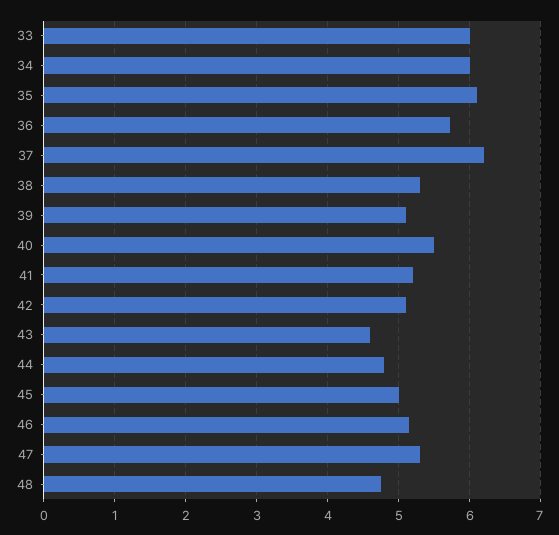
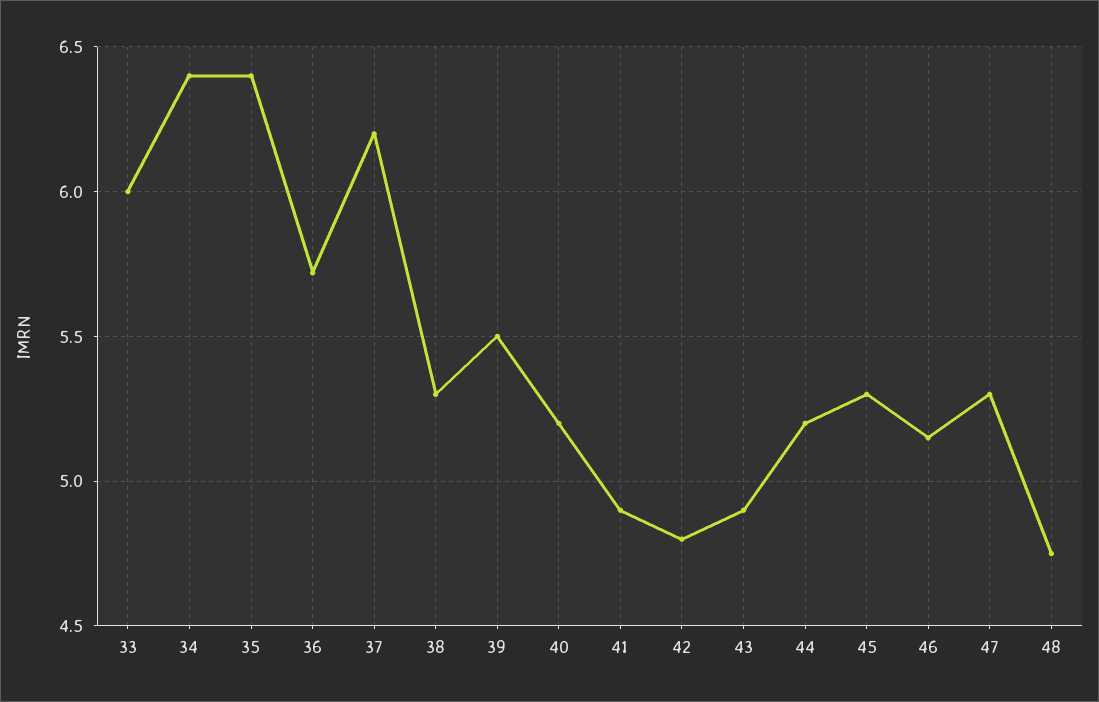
34: 6 -> 6.4
35: 6.1 -> 6.4
39: 5.1 -> 5.5
40: 5.5 -> 5.2
41: 5.2 -> 4.9
42: 5.1 -> 4.8
43: 4.6 -> 4.9
44: 4.8 -> 5.2
45: 5 -> 5.3

